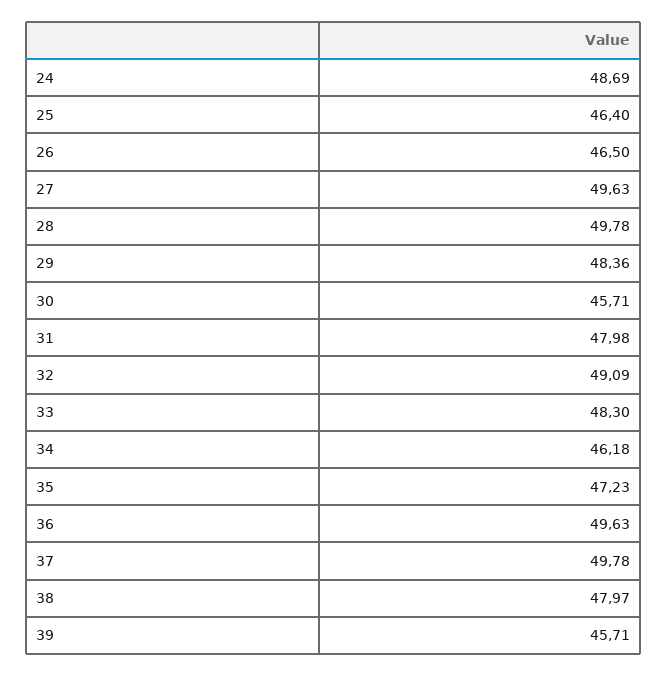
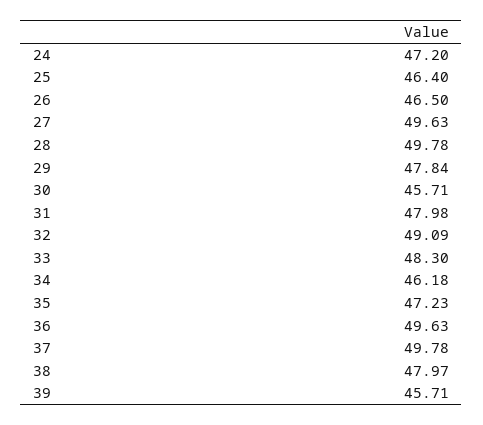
24: 48.69 -> 47.2
29: 48.36 -> 47.84

